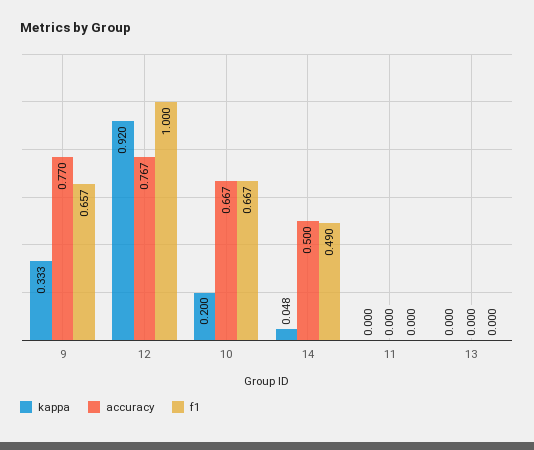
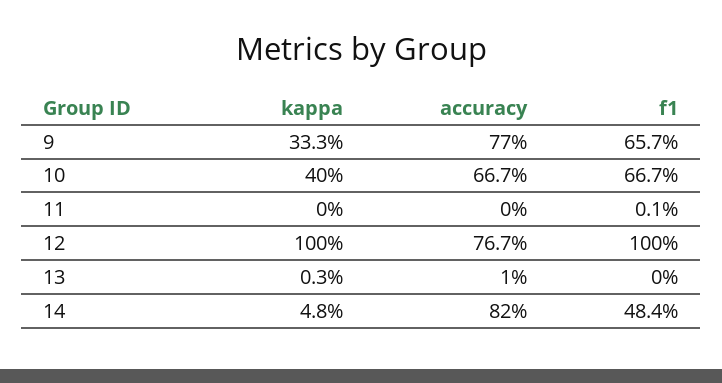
kappa, 12: 0.92 -> 1
kappa, 10: 0.2 -> 0.4
accuracy, 14: 0.5 -> 0.82
f1, 14: 0.49 -> 0.484
f1, 11: 0 -> 0.001
kappa, 13: 0 -> 0.003
accuracy, 13: 0 -> 0.01

